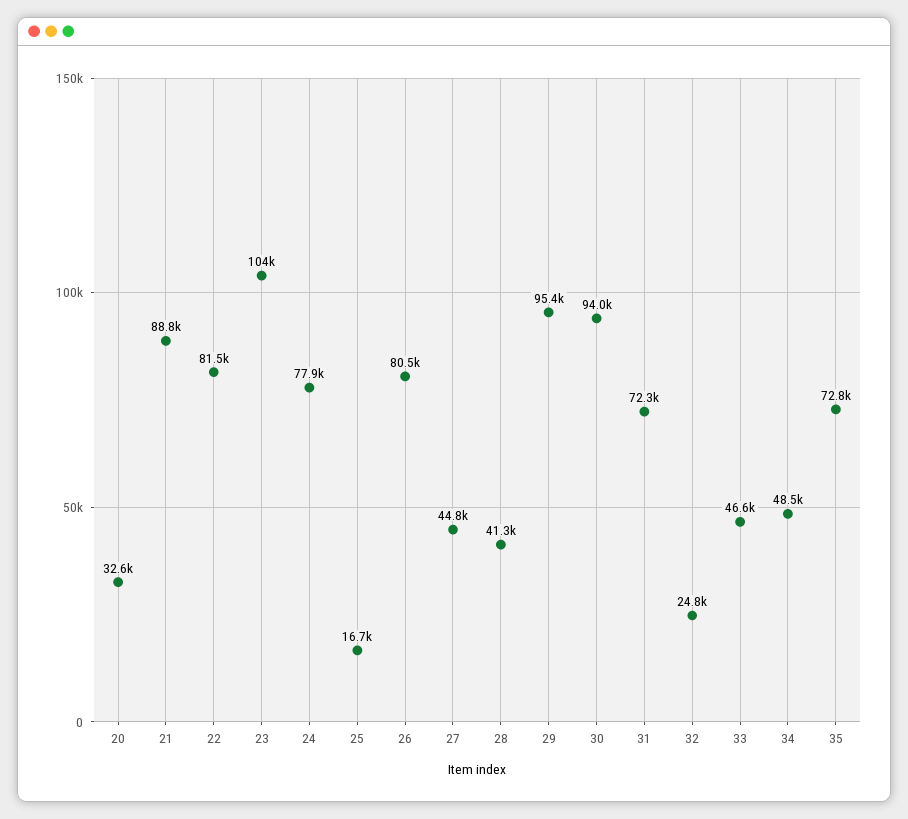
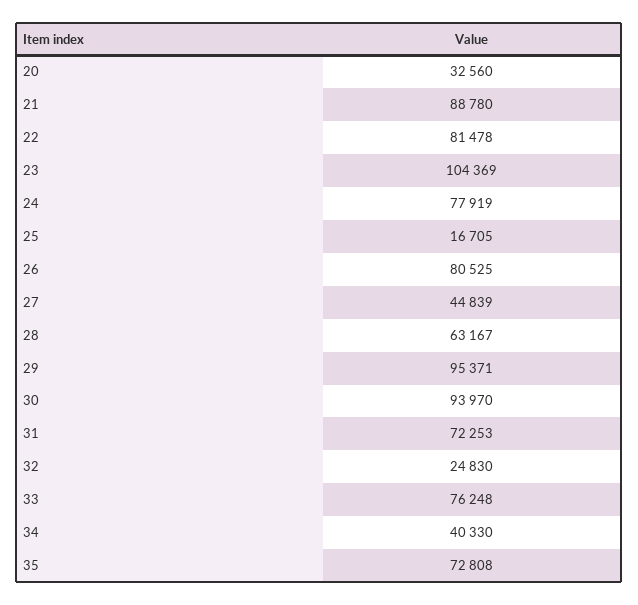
28: 41300 -> 63167
33: 46600 -> 76248
34: 48500 -> 40330

